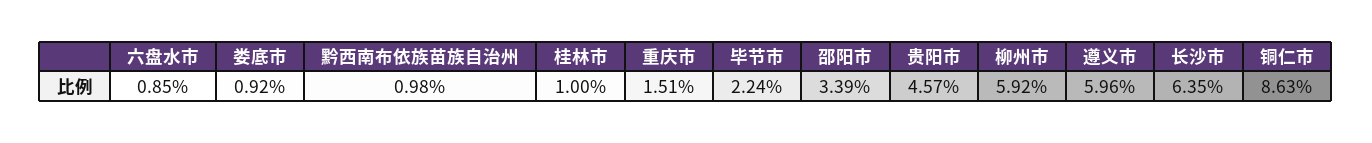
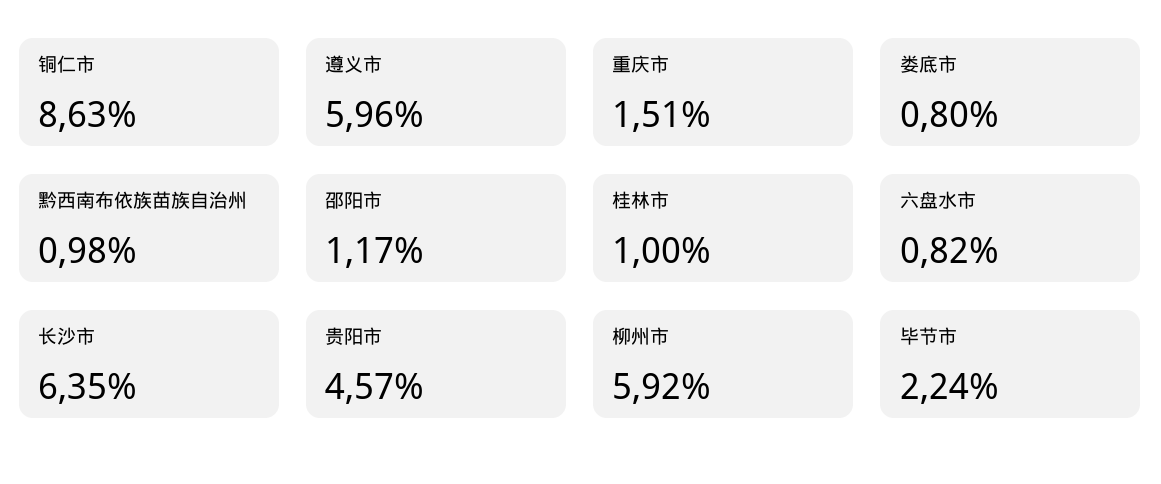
六盘水市: 0.85 -> 0.82
娄底市: 0.92 -> 0.8
邵阳市: 3.39 -> 1.17

